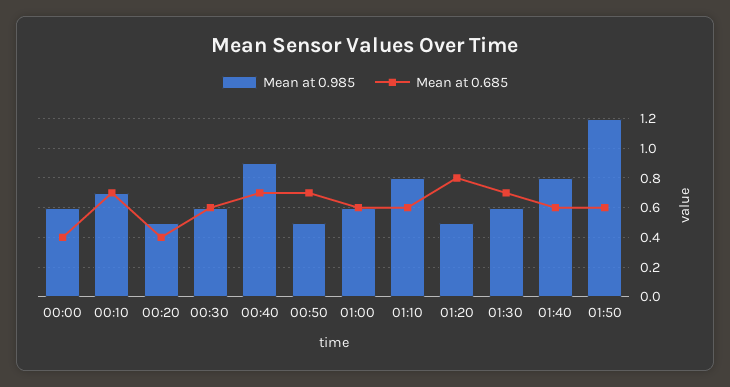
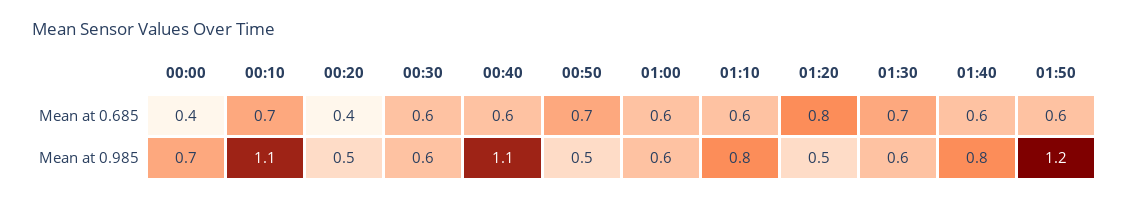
Mean at 0.985, 00:00: 0.6 -> 0.7
Mean at 0.985, 00:10: 0.7 -> 1.1
Mean at 0.985, 00:40: 0.9 -> 1.1
Mean at 0.685, 00:40: 0.7 -> 0.6

